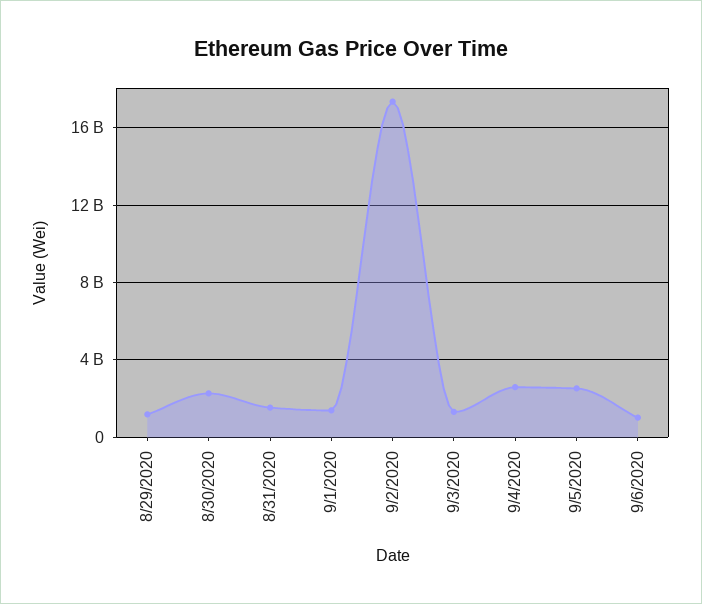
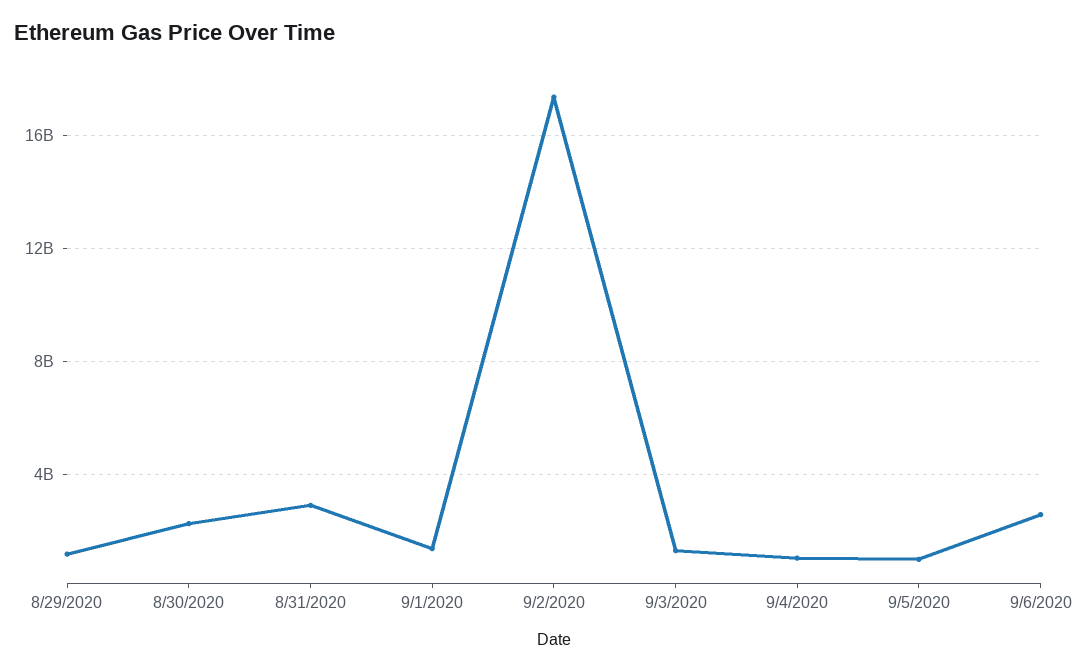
8/31/2020: 1500000000 -> 3000000000
9/4/2020: 2500000000 -> 1000000000
9/5/2020: 2500000000 -> 1000000000
9/6/2020: 1000000000 -> 2500000000

